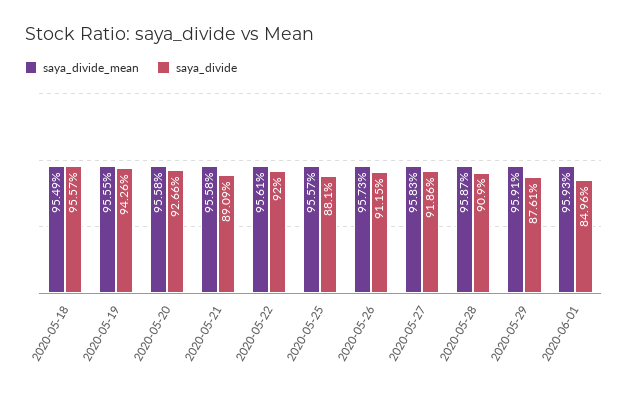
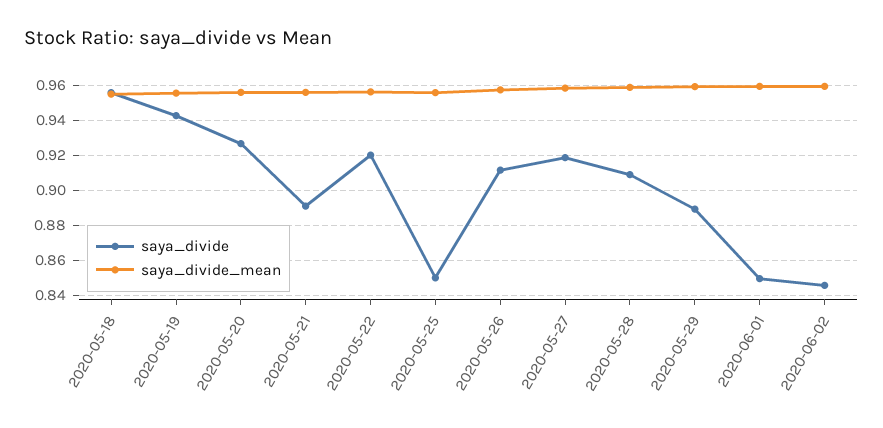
saya_divide, 2020-05-25: 0.881 -> 0.85
saya_divide, 2020-05-29: 0.8761 -> 0.89
saya_divide, 2020-06-02: none -> 0.845
saya_divide_mean, 2020-06-02: none -> 0.96

